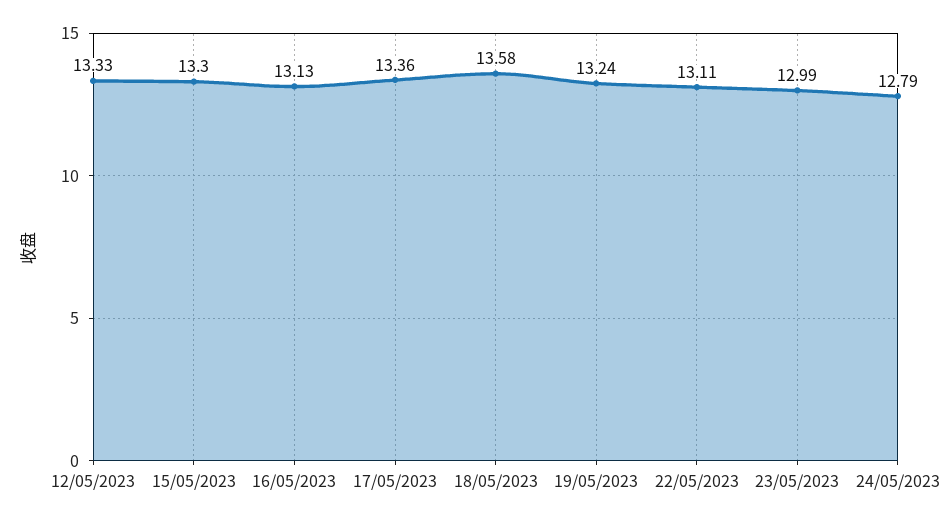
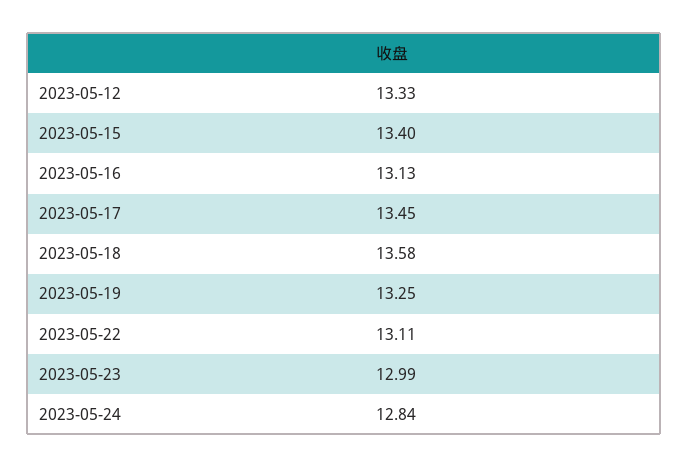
15/05/2023: 13.3 -> 13.4
17/05/2023: 13.36 -> 13.45
19/05/2023: 13.24 -> 13.25
24/05/2023: 12.79 -> 12.84

